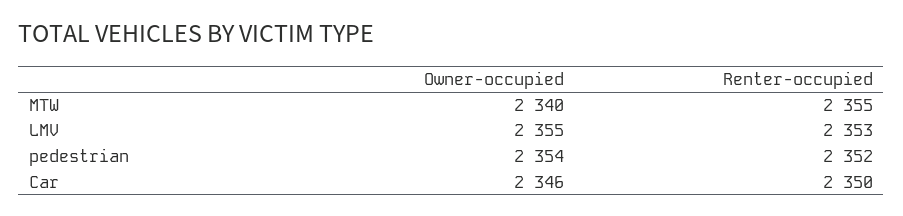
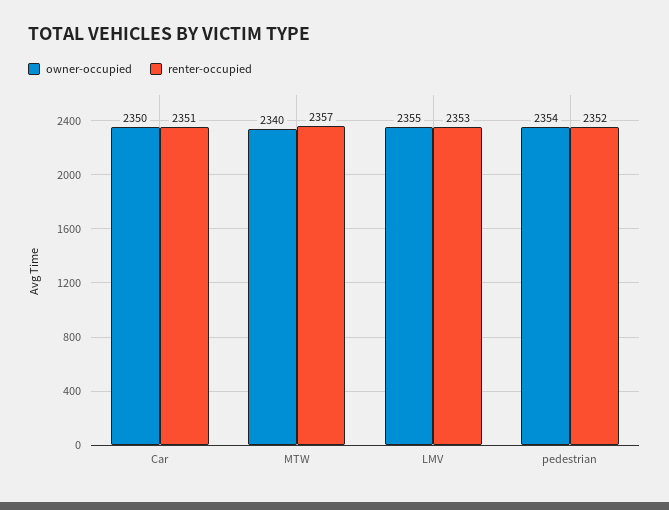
Renter-occupied, MTW: 2355 -> 2357
Owner-occupied, Car: 2346 -> 2350
Renter-occupied, Car: 2350 -> 2351

